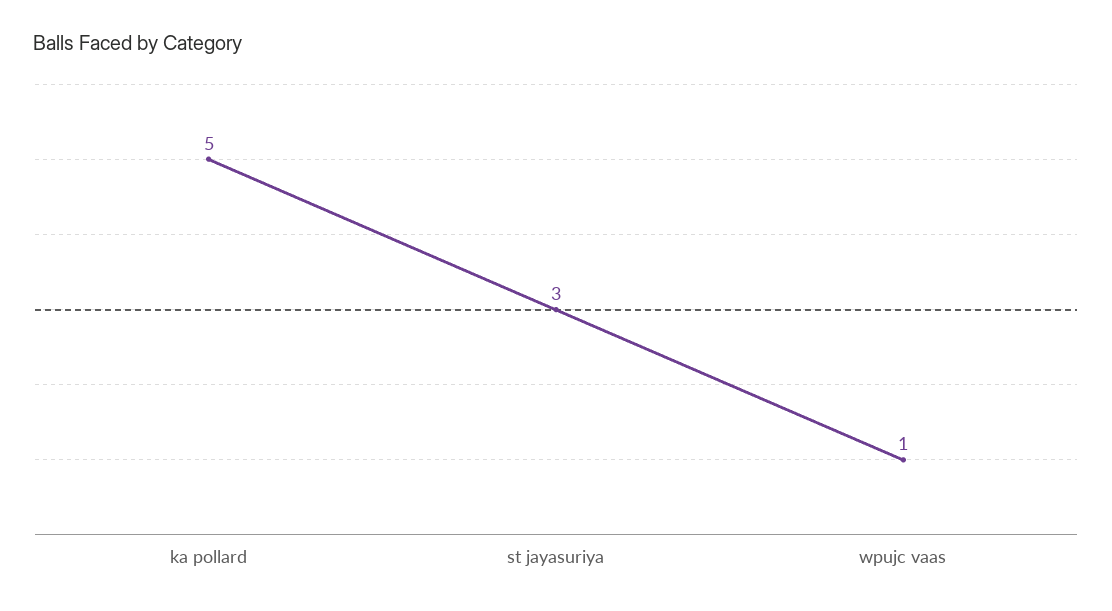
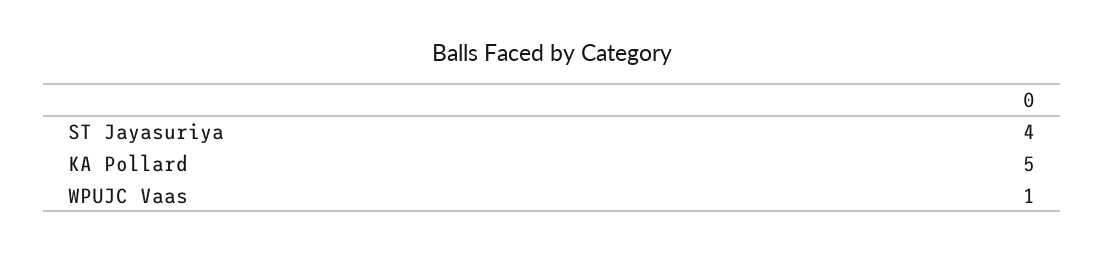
st jayasuriya: 3 -> 4

